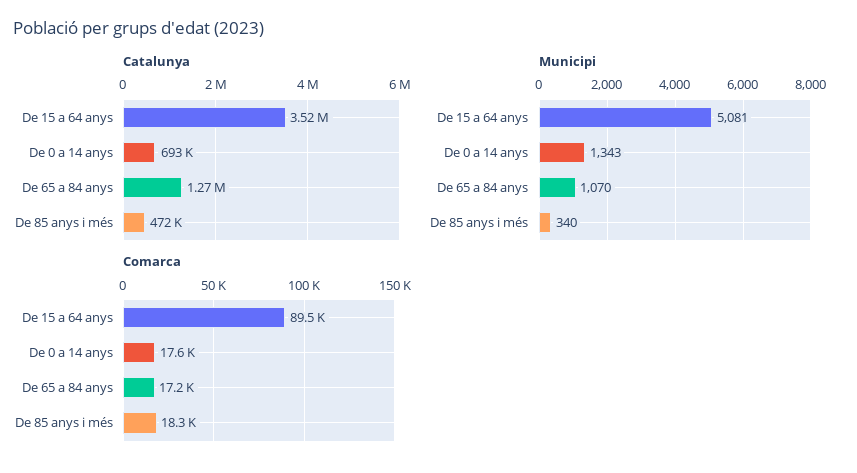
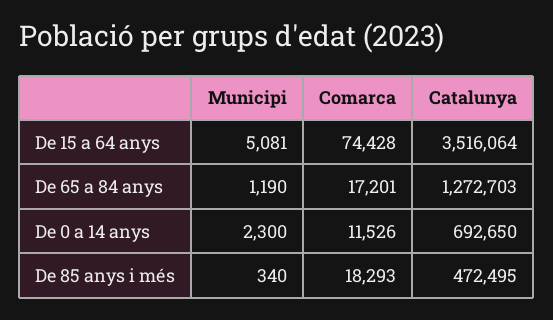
Municipi, De 0 a 14 anys: 1343 -> 2300
Municipi, De 65 a 84 anys: 1070 -> 1190
Comarca, De 15 a 64 anys: 89500 -> 74428
Comarca, De 0 a 14 anys: 17600 -> 11526

